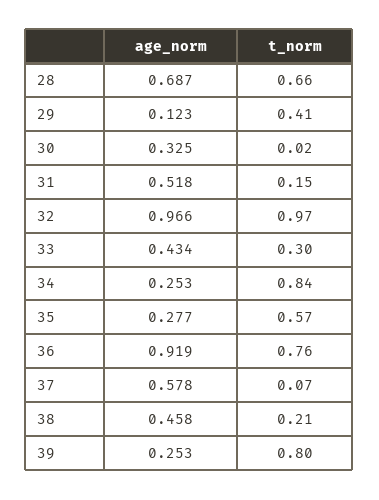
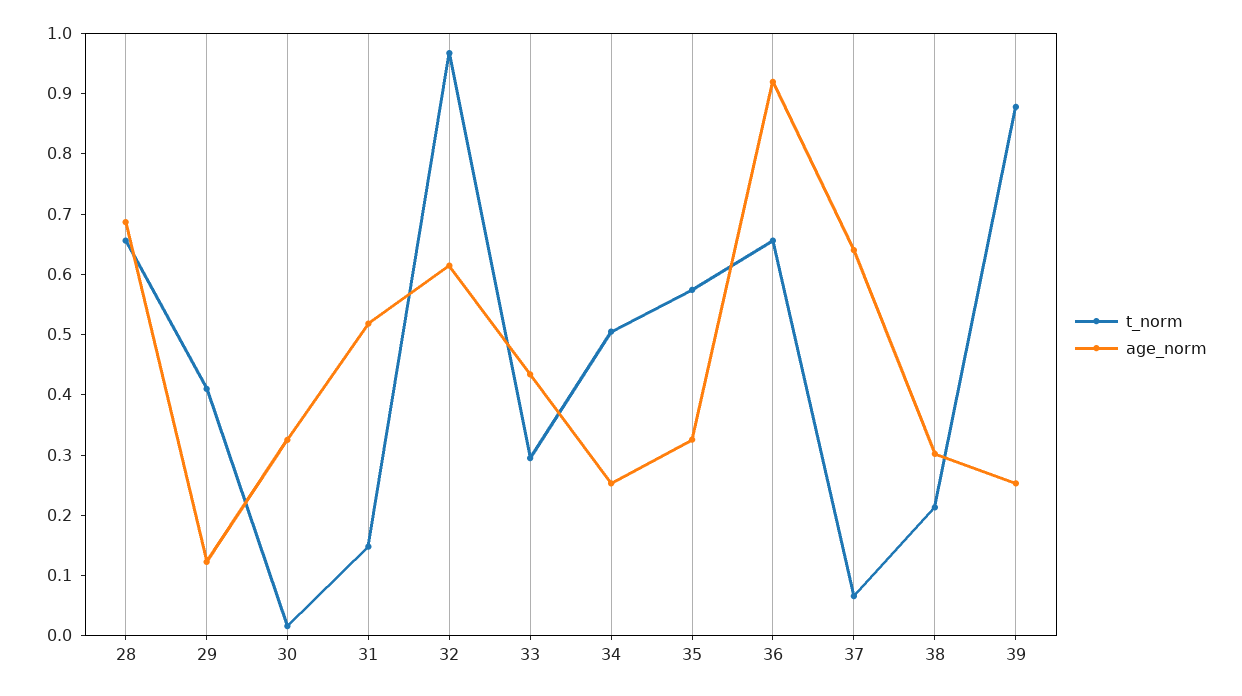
age_norm, 32: 0.966 -> 0.62
t_norm, 34: 0.84 -> 0.5
age_norm, 35: 0.277 -> 0.32
t_norm, 36: 0.76 -> 0.66
age_norm, 37: 0.578 -> 0.64
age_norm, 38: 0.458 -> 0.3
t_norm, 39: 0.8 -> 0.88

